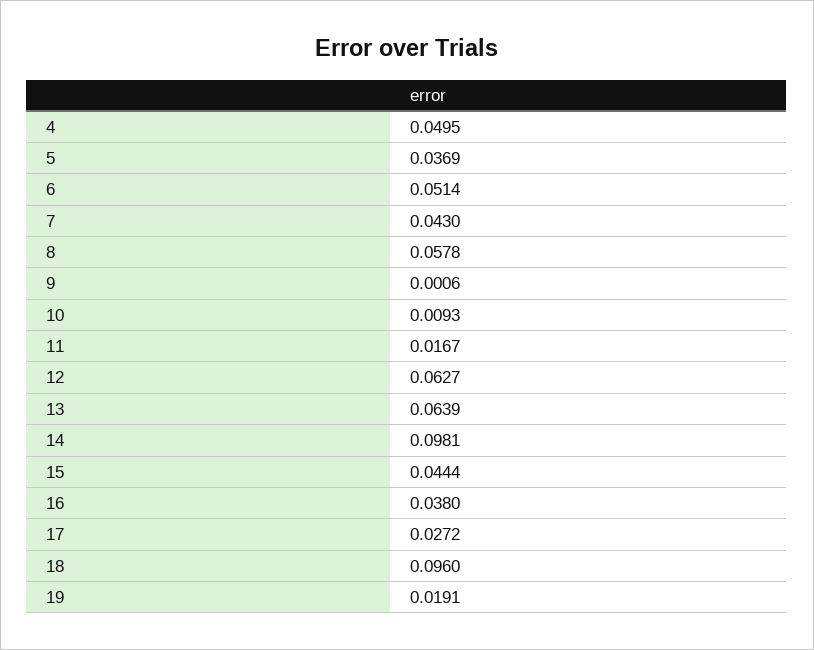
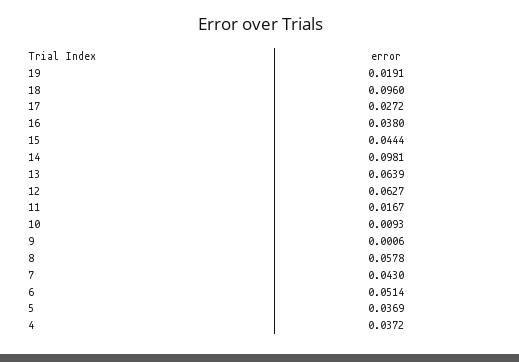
4: 0.0495 -> 0.0372

